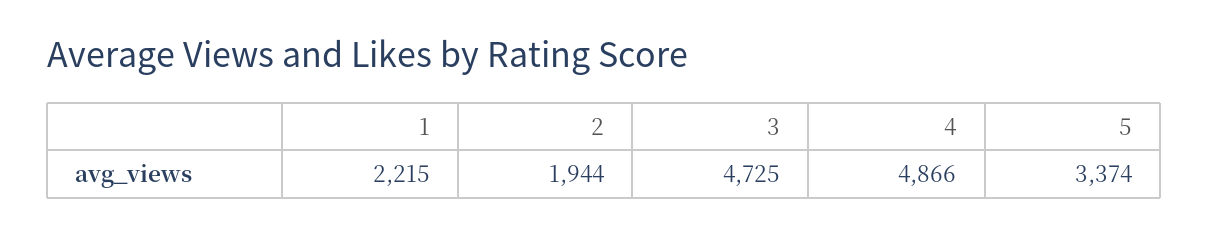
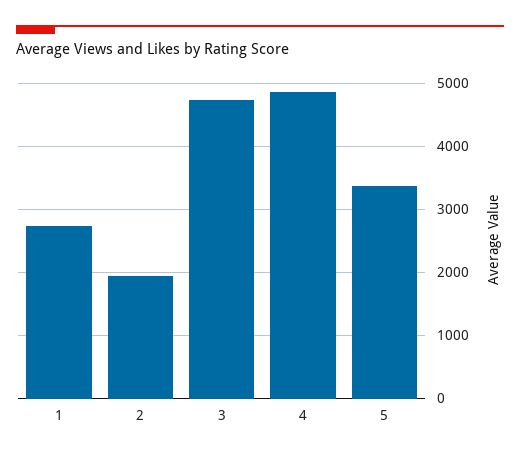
1: 2215 -> 2700

